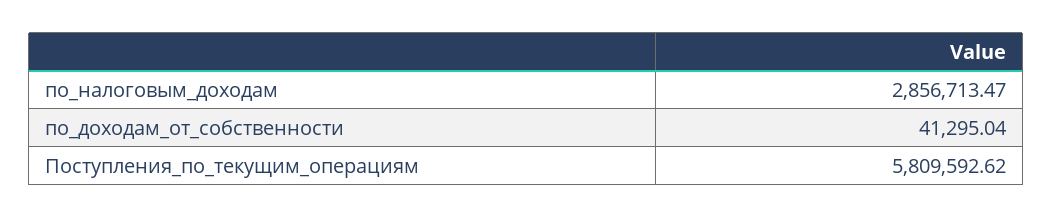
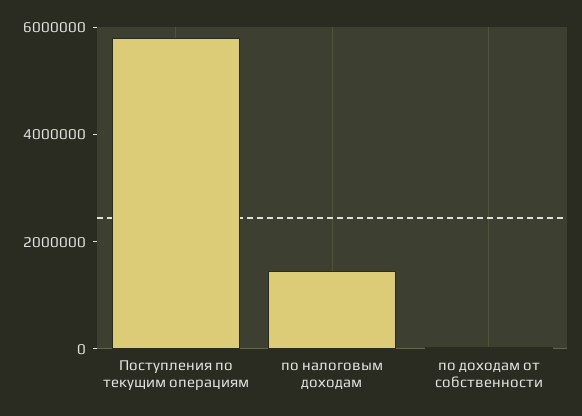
по_налоговым_доходам: 2856713.47 -> 1500000

